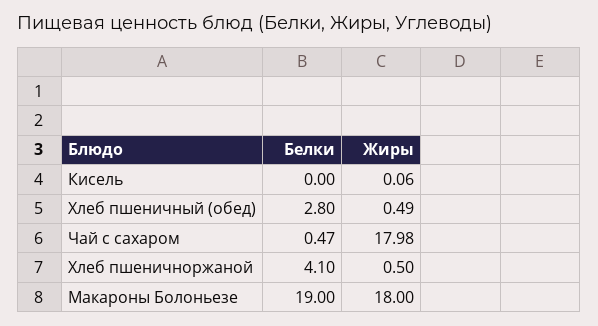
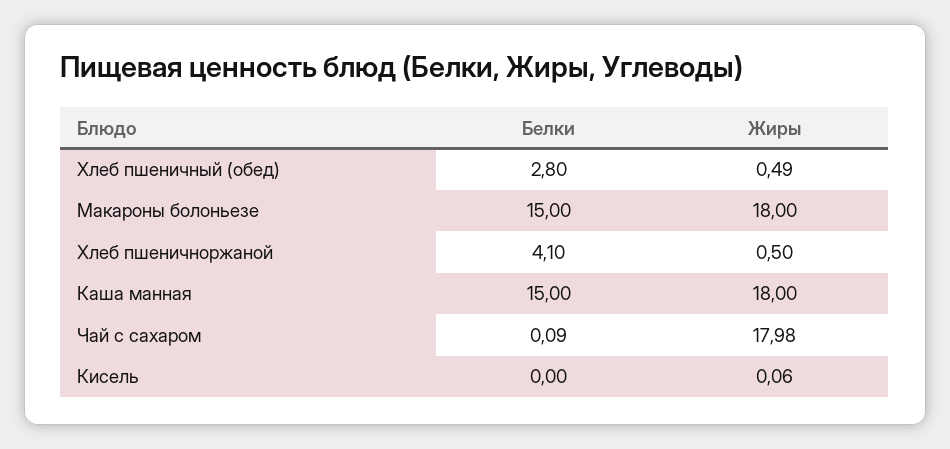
Белки, Чай с сахаром: 0.47 -> 0.09
Белки, Макароны Болоньезе: 19 -> 15
Белки, Каша манная: none -> 15
Жиры, Каша манная: none -> 18

